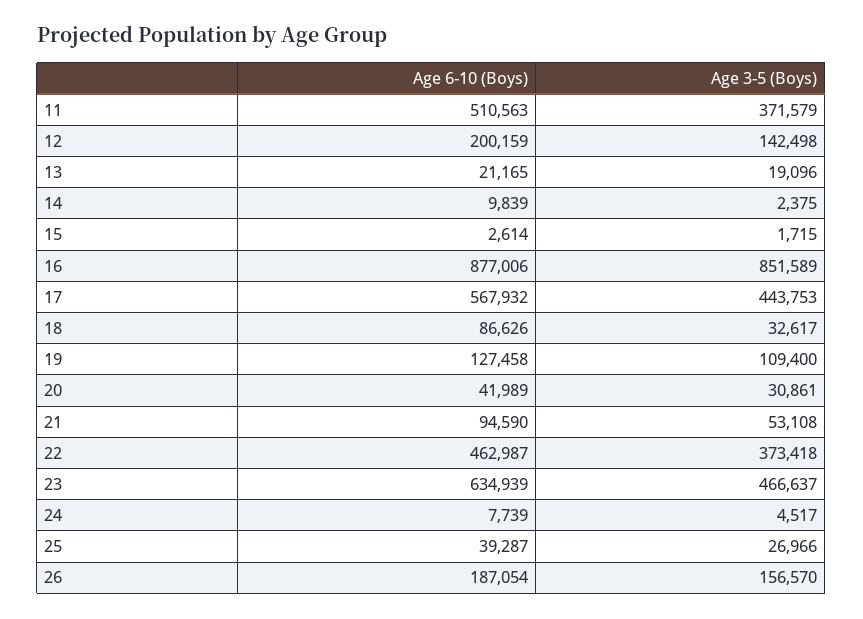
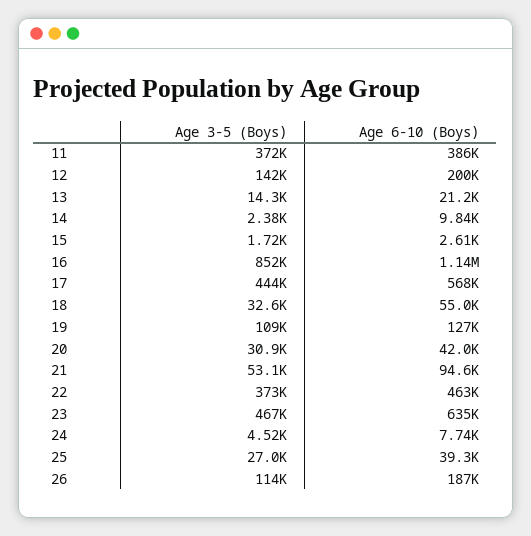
Age 6-10 (Boys), 11: 510563 -> 386000
Age 3-5 (Boys), 13: 19096 -> 14300
Age 6-10 (Boys), 16: 877006 -> 1140000
Age 6-10 (Boys), 18: 86626 -> 55000
Age 3-5 (Boys), 26: 156570 -> 114000

